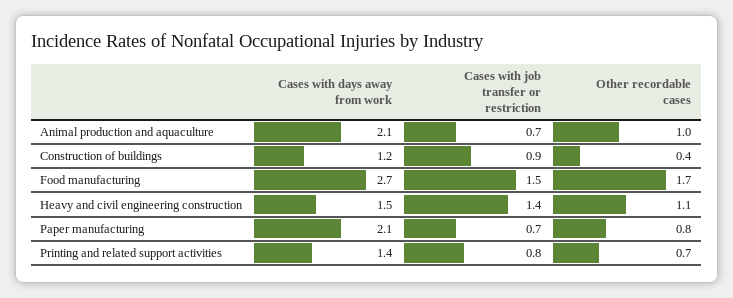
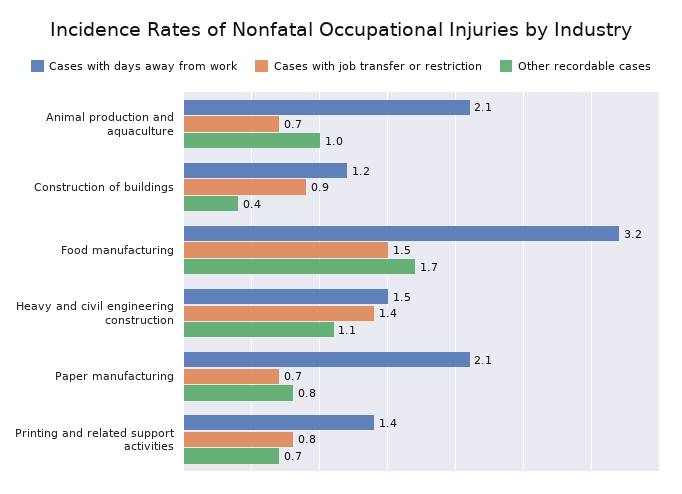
Cases with days away from work, Food manufacturing: 2.7 -> 3.2

